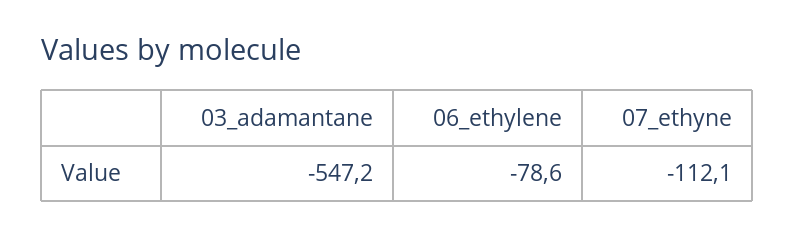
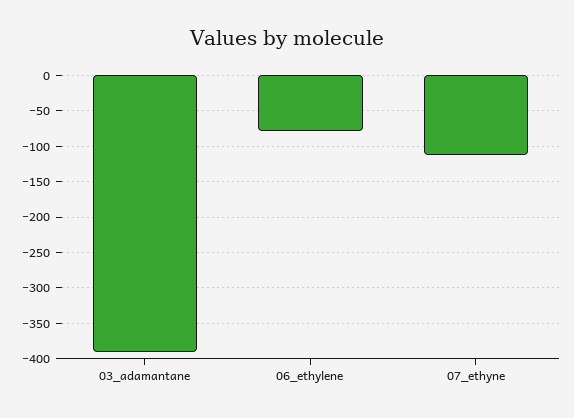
03_adamantane: -547.2 -> -390

